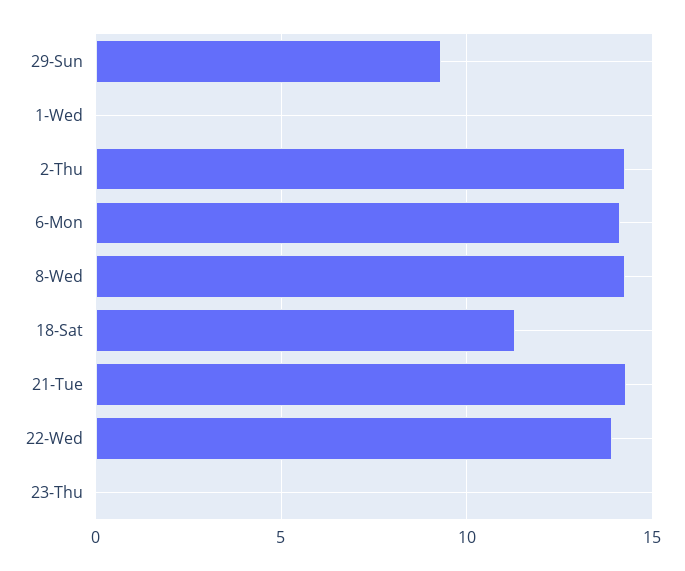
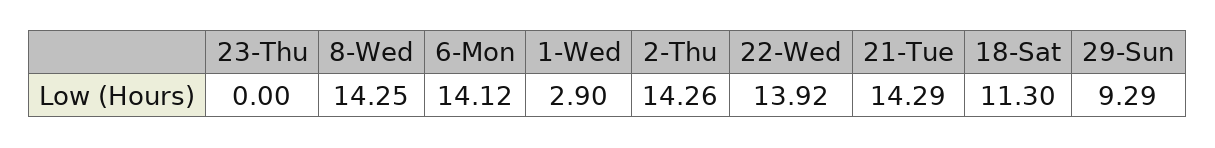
1-Wed: 0 -> 2.9

